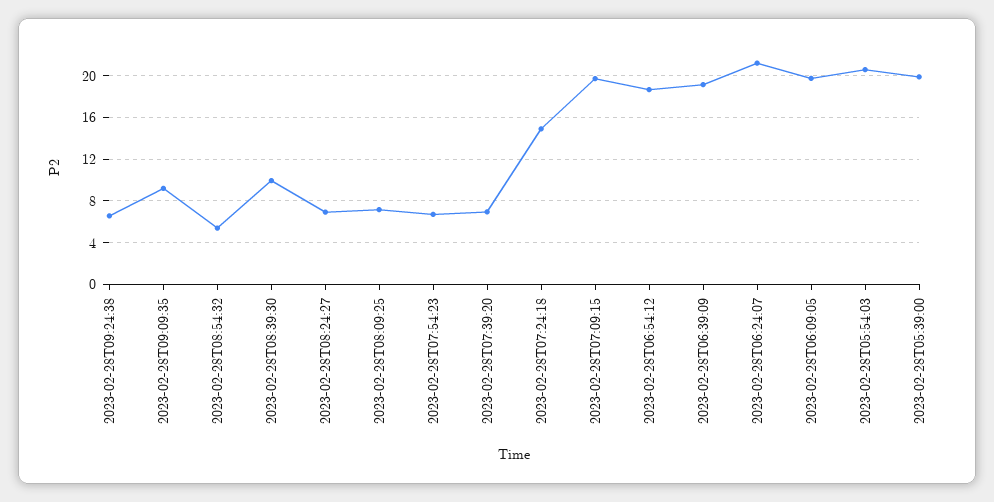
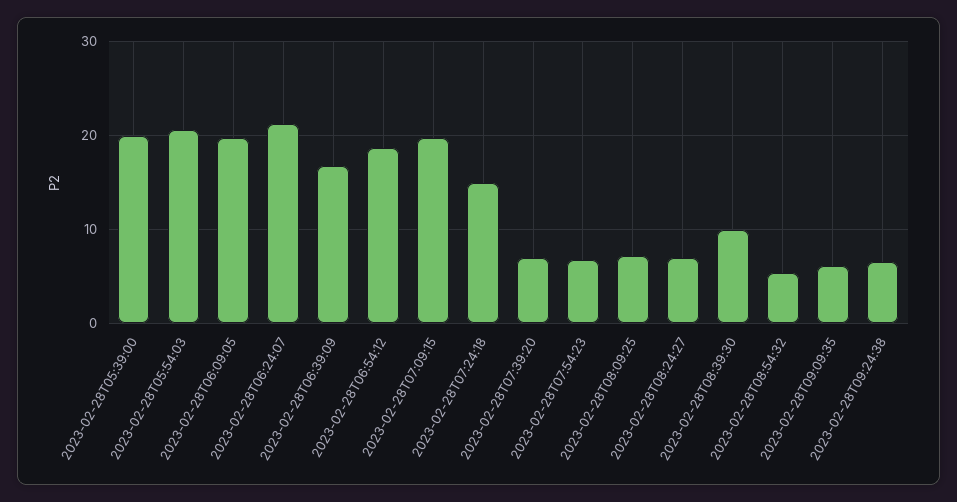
2023-02-28T09:09:35: 9 -> 6
2023-02-28T06:39:09: 19 -> 17

